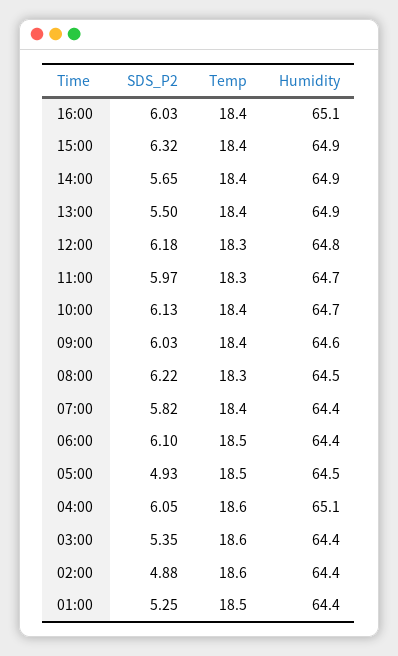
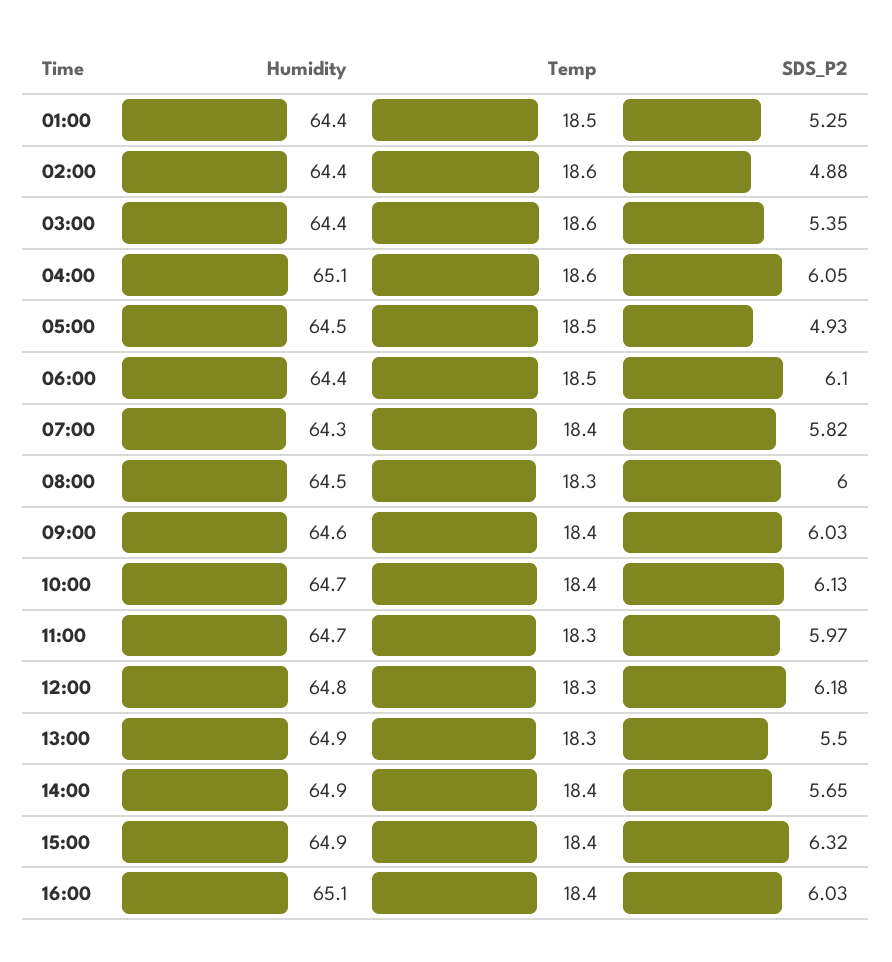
Temp, 13:00: 18.4 -> 18.3
SDS_P2, 08:00: 6.22 -> 6
Humidity, 07:00: 64.4 -> 64.3

